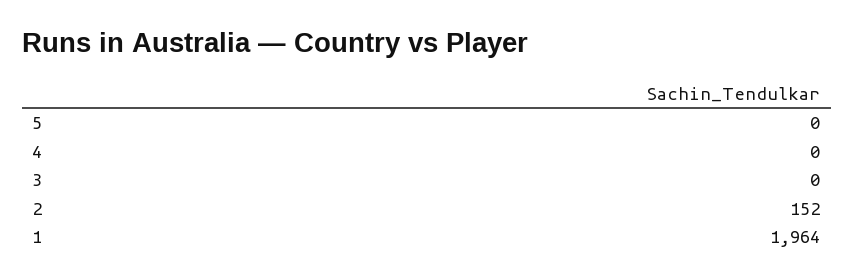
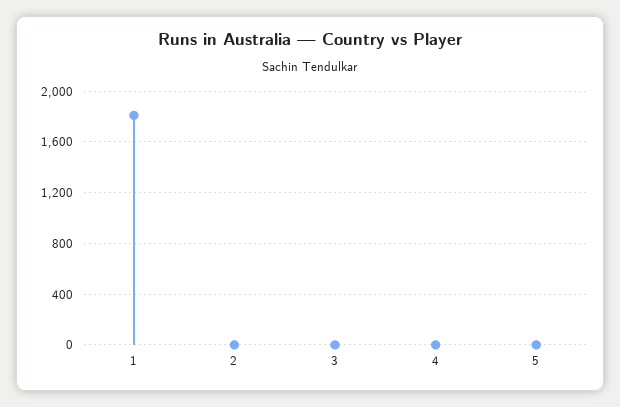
2: 152 -> 0
1: 1964 -> 1800

